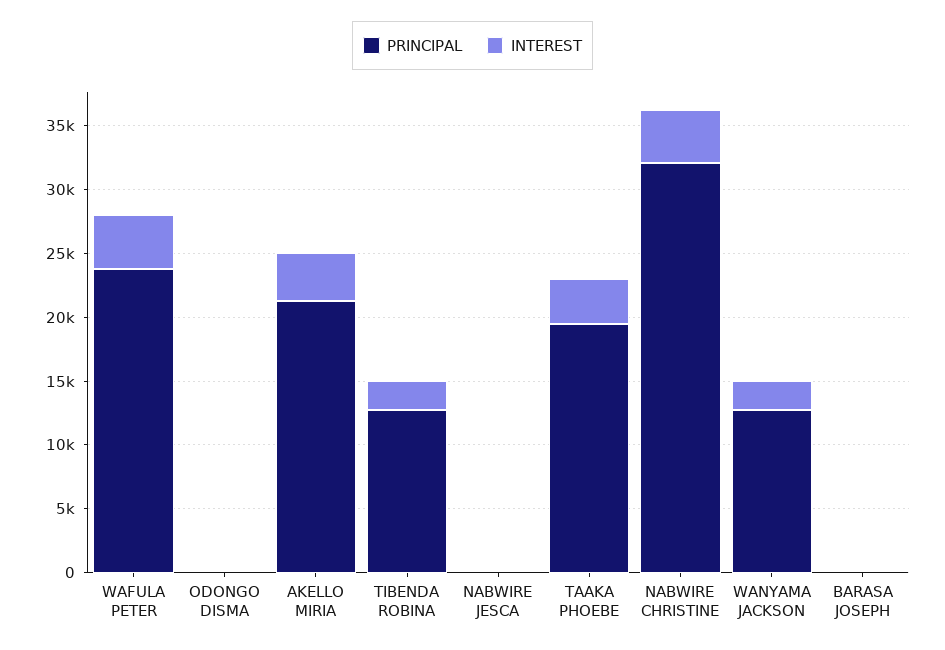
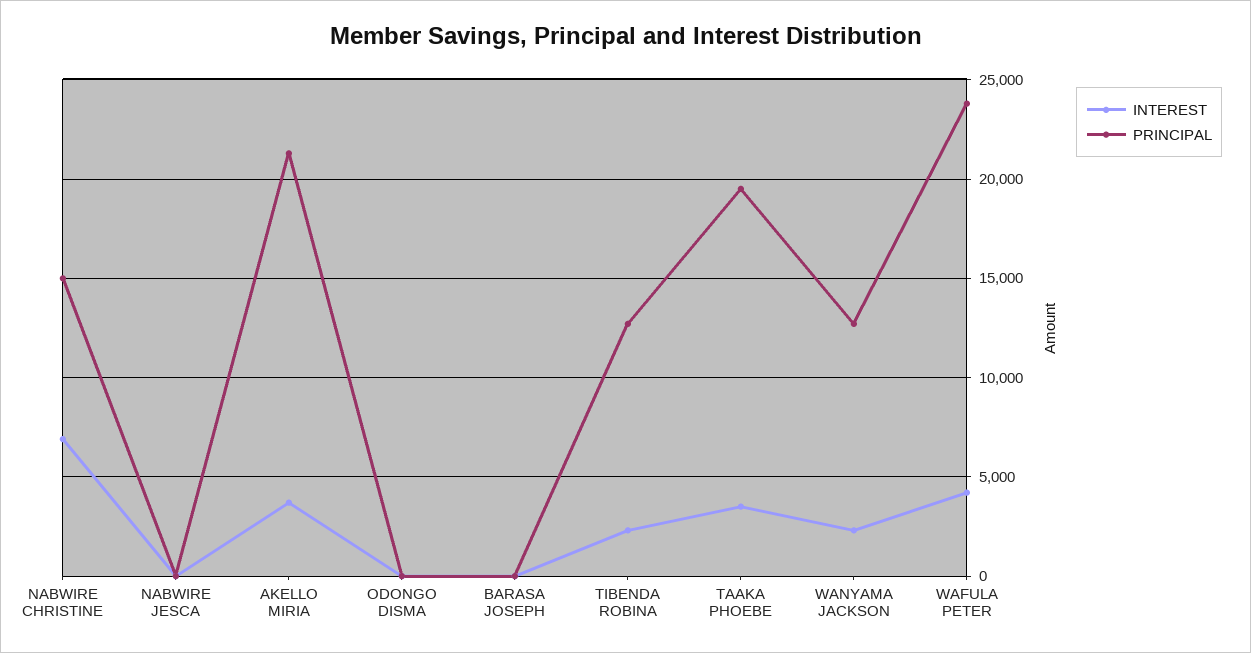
PRINCIPAL, NABWIRE CHRISTINE: 32000 -> 15000
INTEREST, NABWIRE CHRISTINE: 4000 -> 7000

